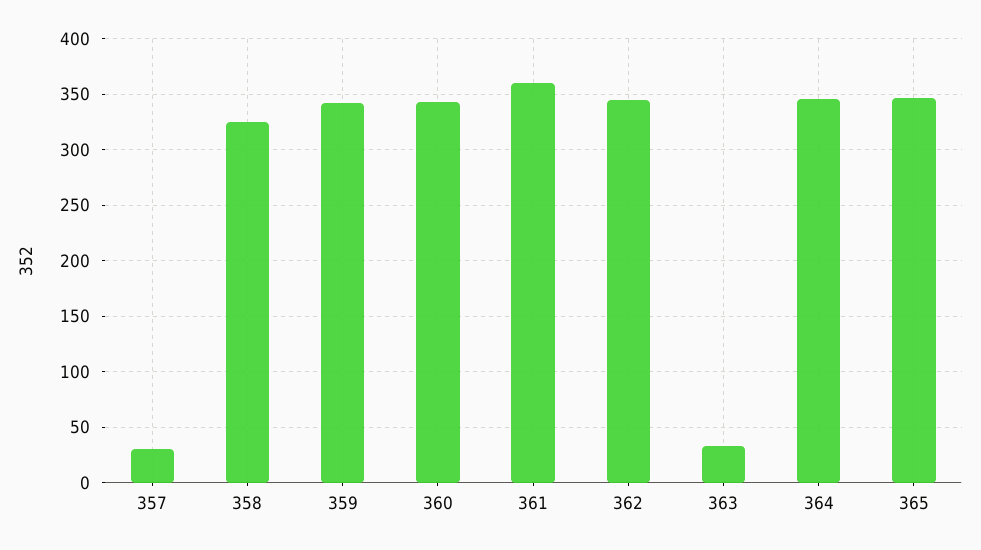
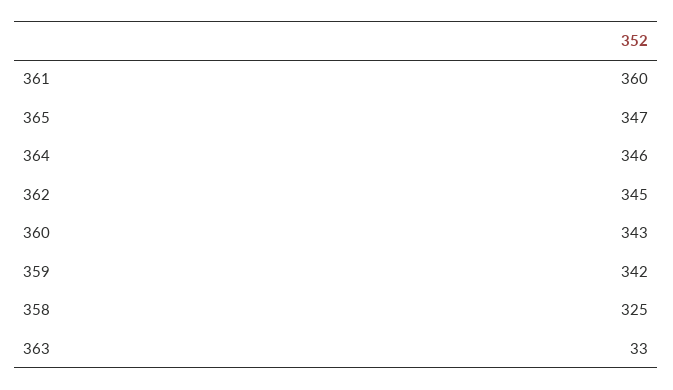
357: 30 -> none

